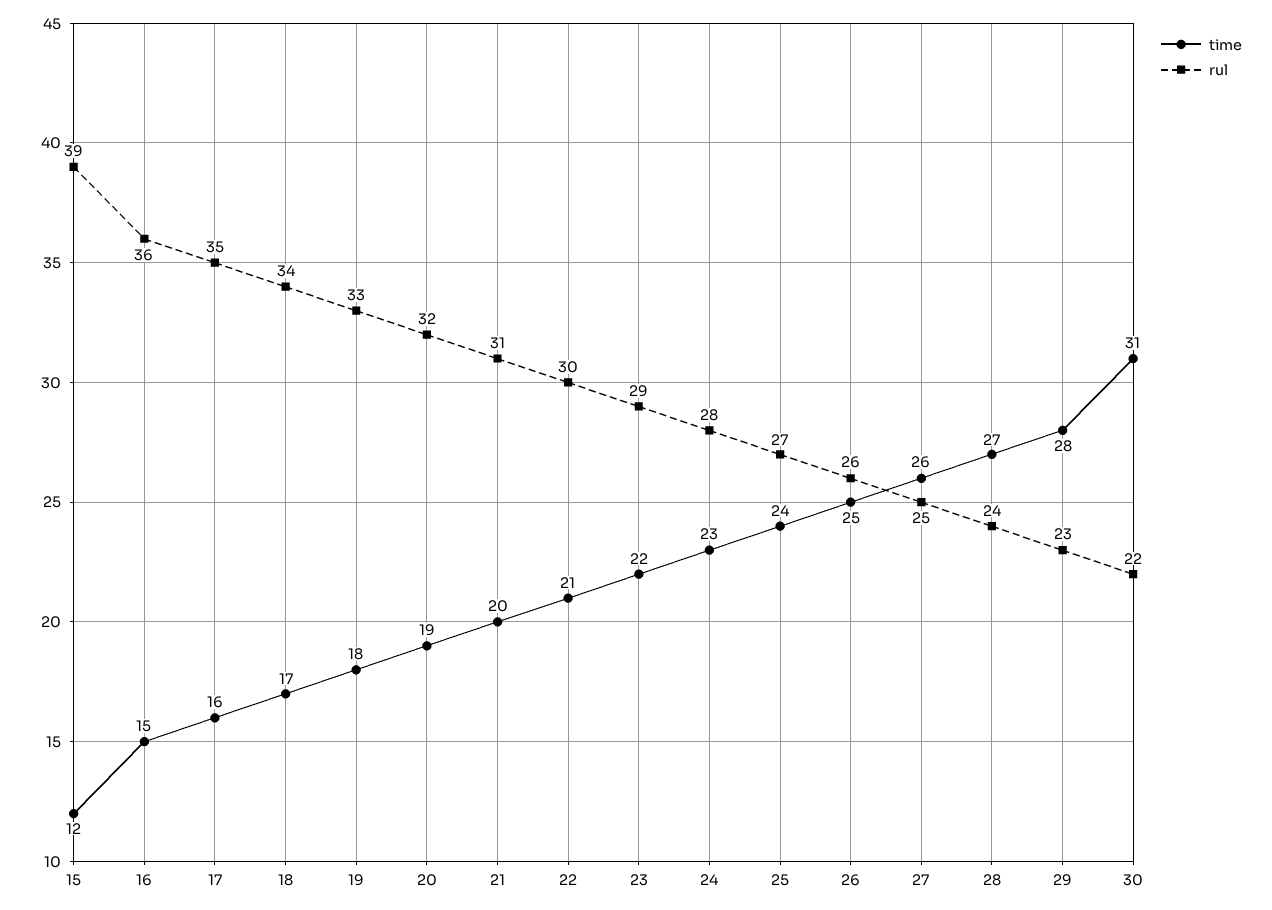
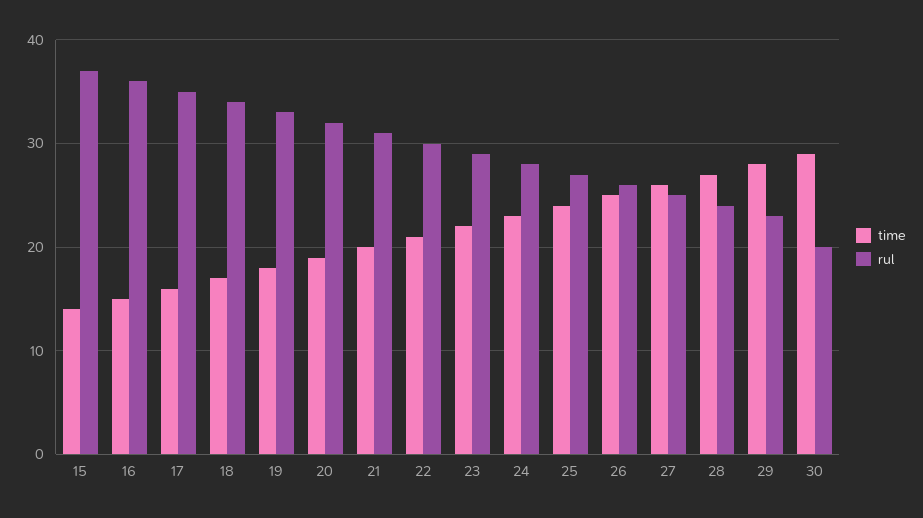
time, 15: 12 -> 14
rul, 15: 39 -> 37
time, 30: 31 -> 29
rul, 30: 22 -> 20

